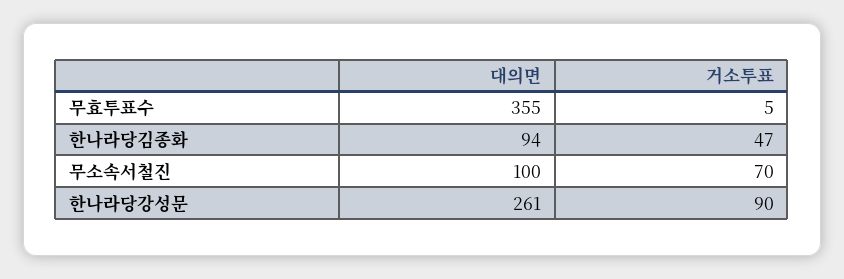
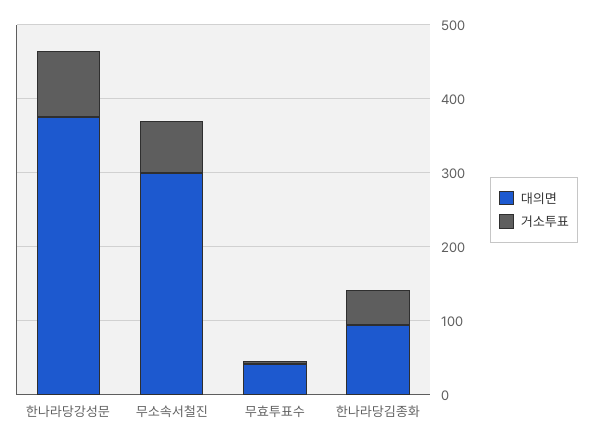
대의면, 무효투표수: 355 -> 40
대의면, 무소속서철진: 100 -> 300
대의면, 한나라당강성문: 261 -> 380

